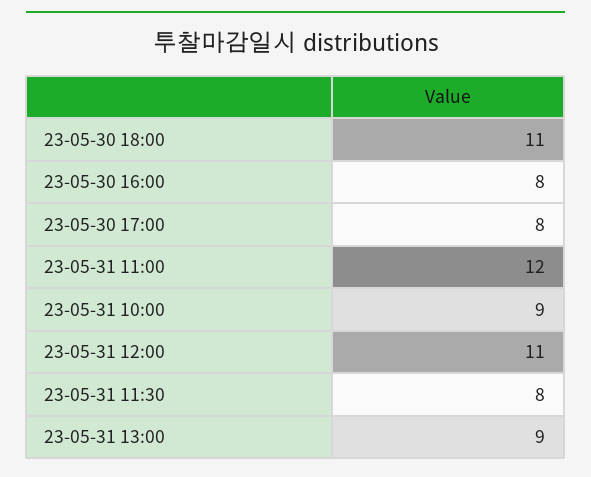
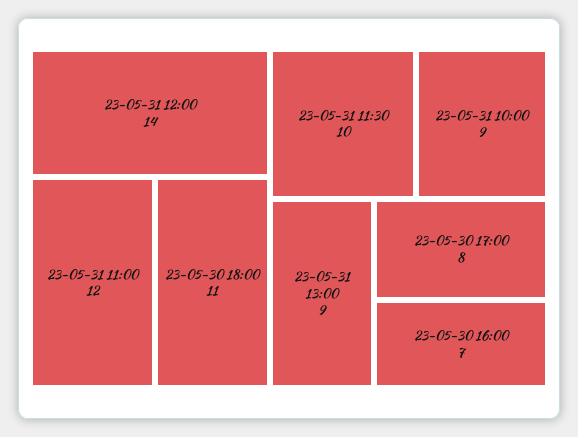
23-05-30 16:00: 8 -> 7
23-05-31 12:00: 11 -> 14
23-05-31 11:30: 8 -> 10

